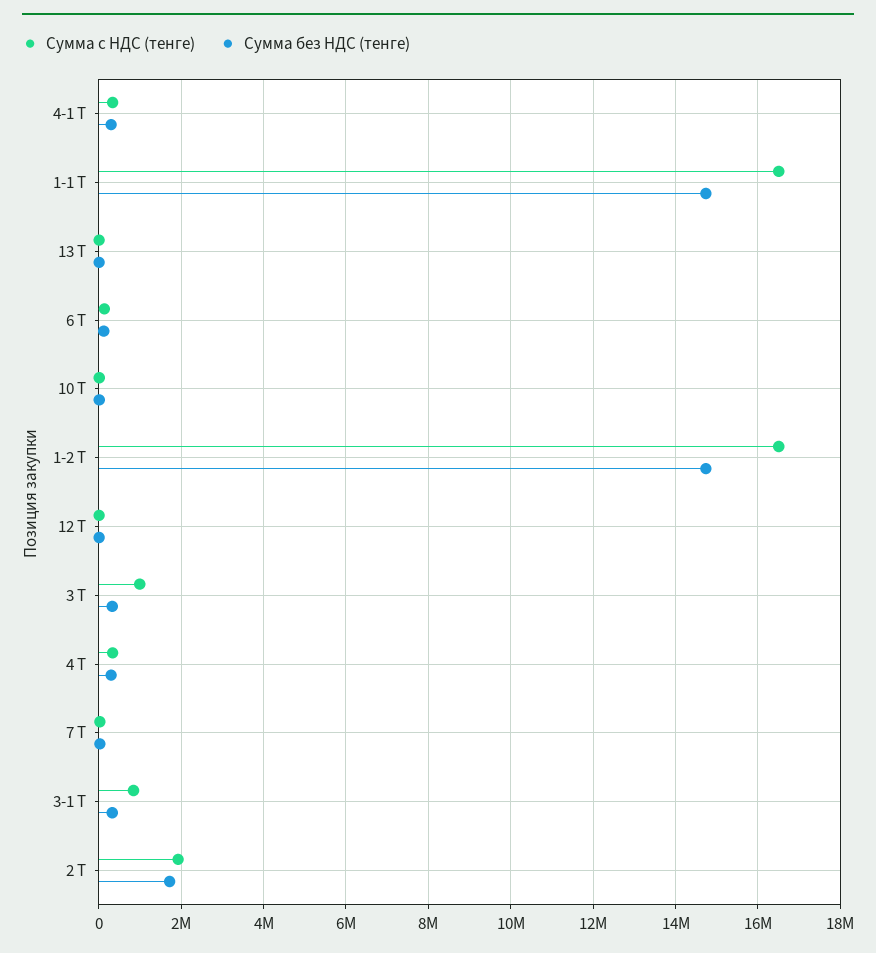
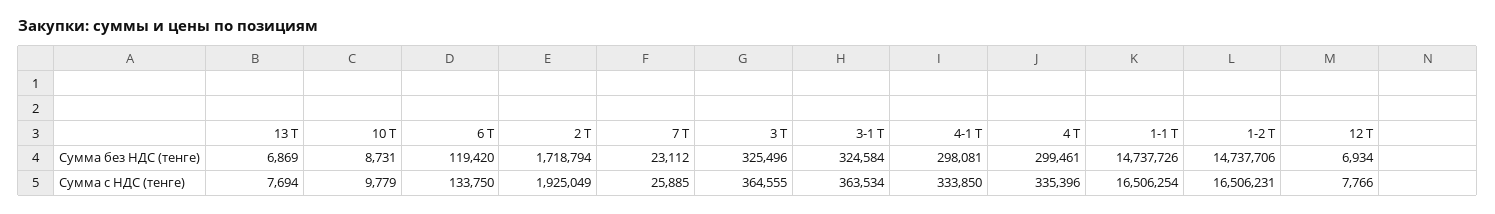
Сумма с НДС (тенге), 3 Т: 1000000 -> 364555
Сумма с НДС (тенге), 3-1 Т: 800000 -> 363534

